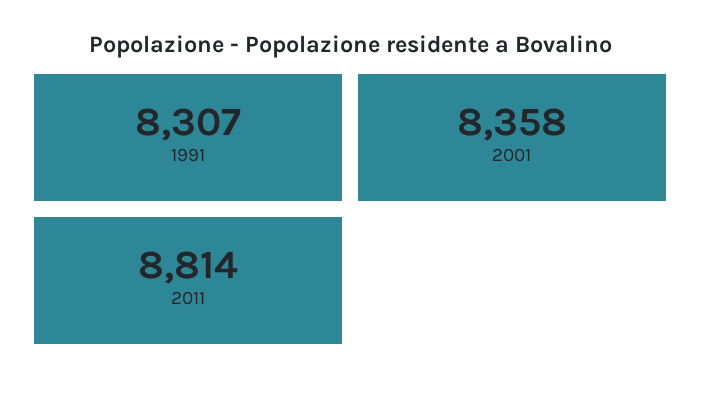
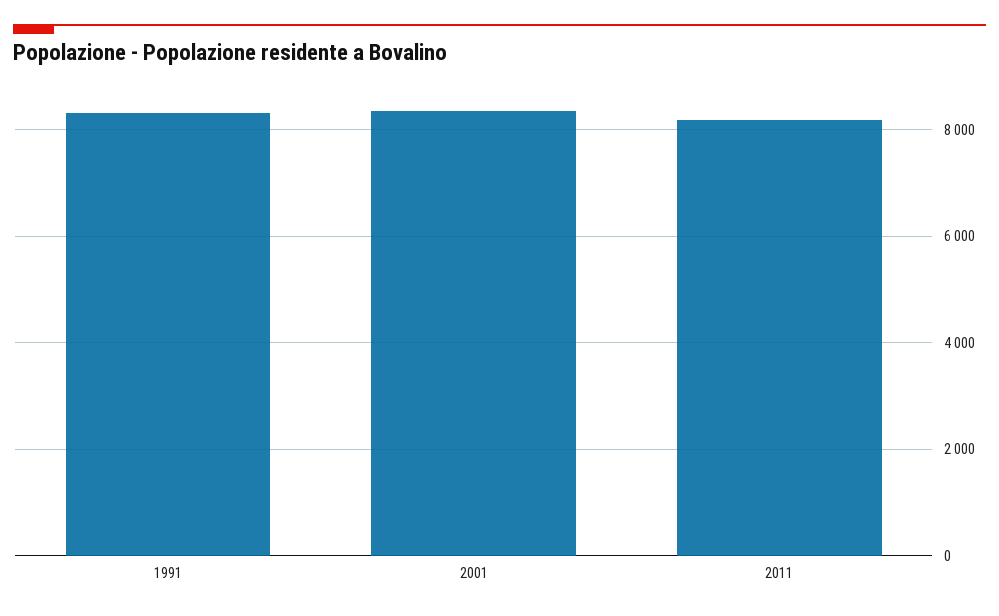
2011: 8814 -> 8200

